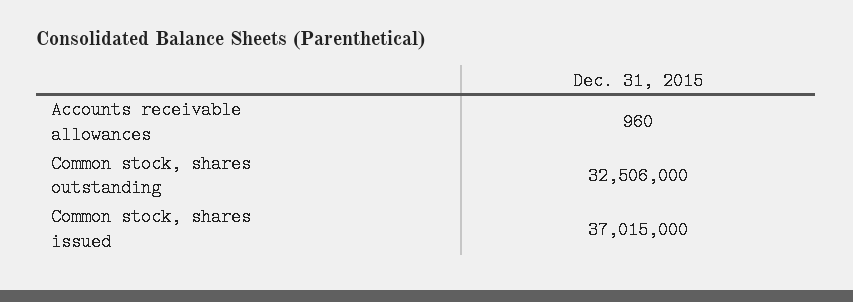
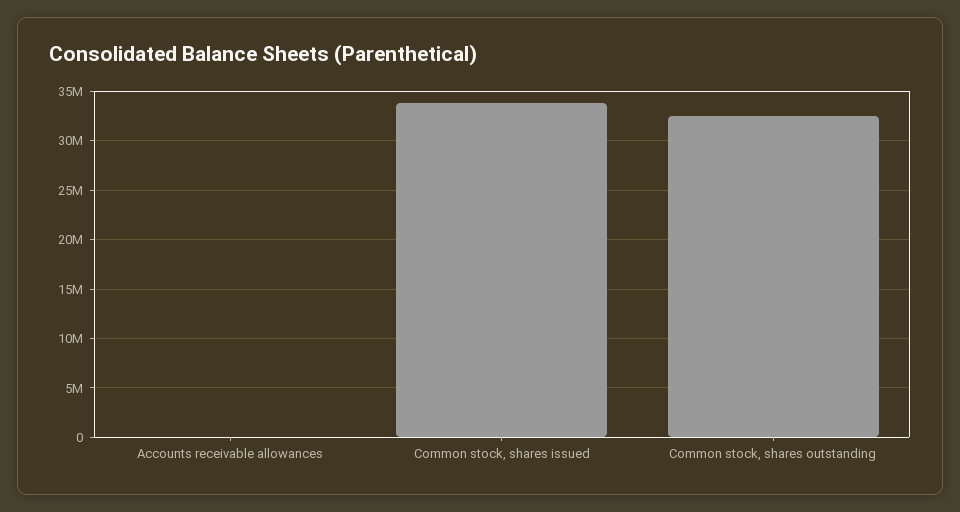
Common stock, shares issued: 37015000 -> 34000000

